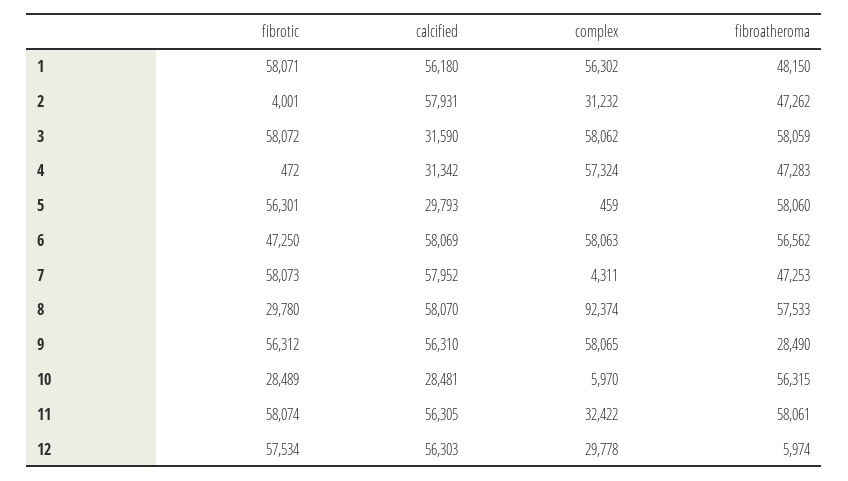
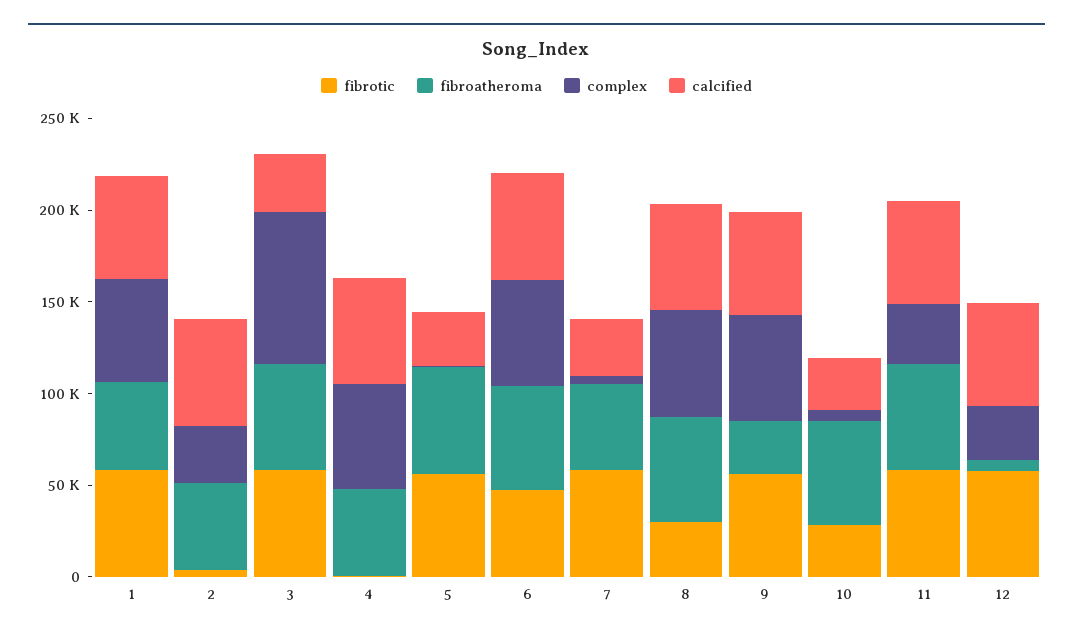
complex, 3: 58062 -> 80000
calcified, 4: 31342 -> 60000
calcified, 7: 57952 -> 30000
complex, 8: 92374 -> 60000

